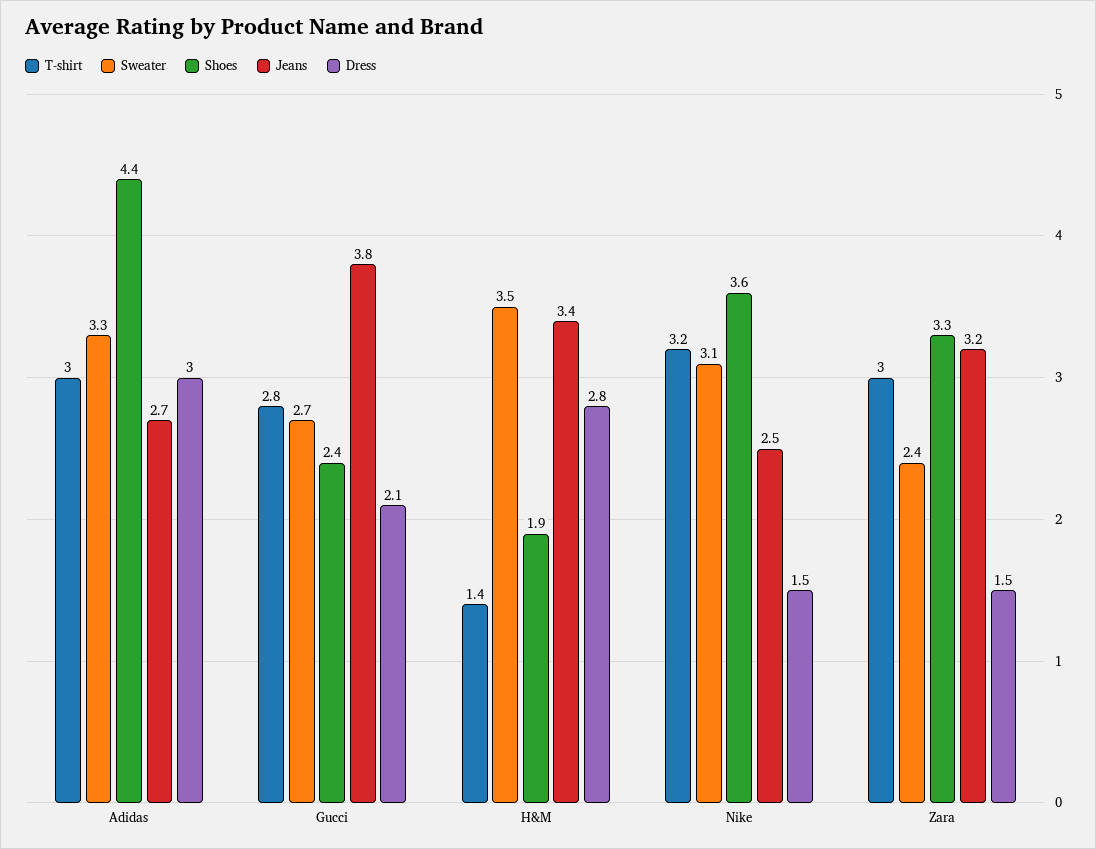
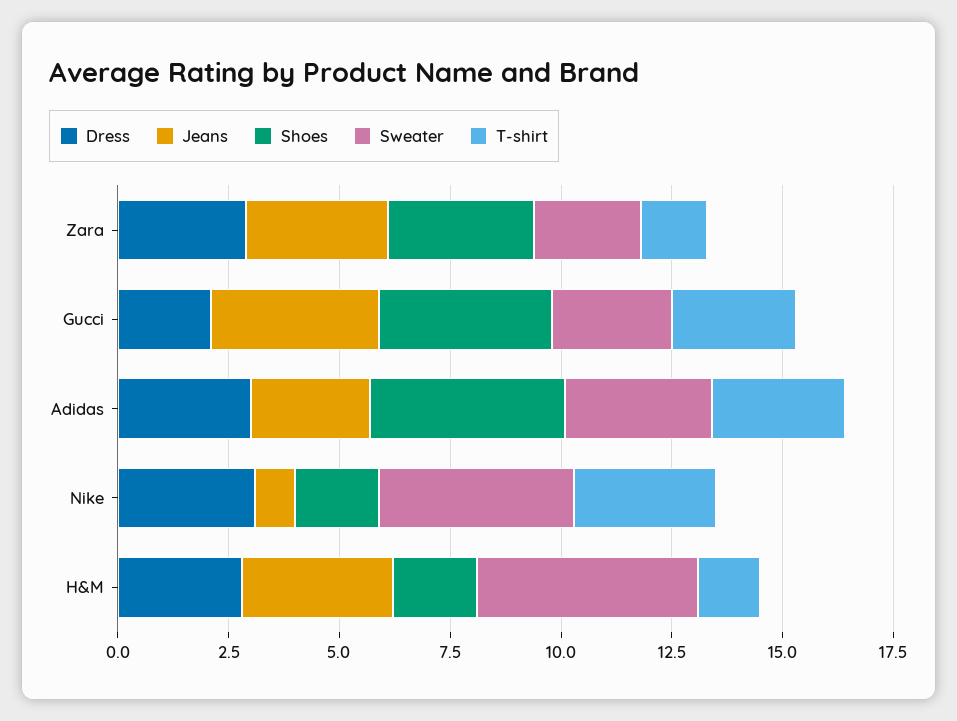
Shoes, Gucci: 2.4 -> 4
Sweater, H&M: 3.5 -> 5
Sweater, Nike: 3.1 -> 4.5
Shoes, Nike: 3.6 -> 2
Jeans, Nike: 2.5 -> 1
Dress, Nike: 1.5 -> 3
T-shirt, Zara: 3 -> 1.5
Dress, Zara: 1.5 -> 3

